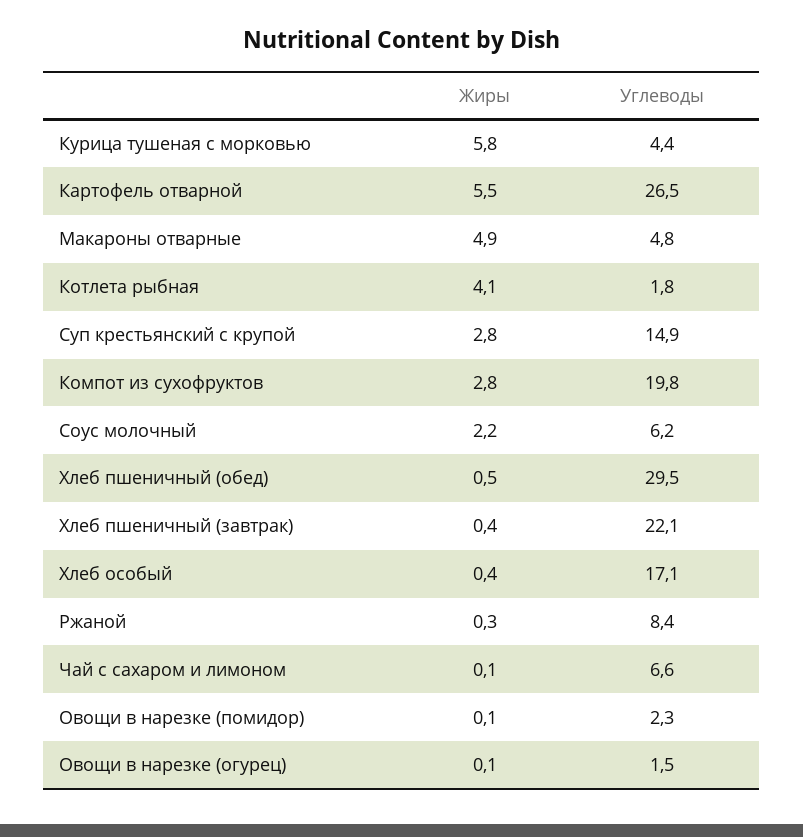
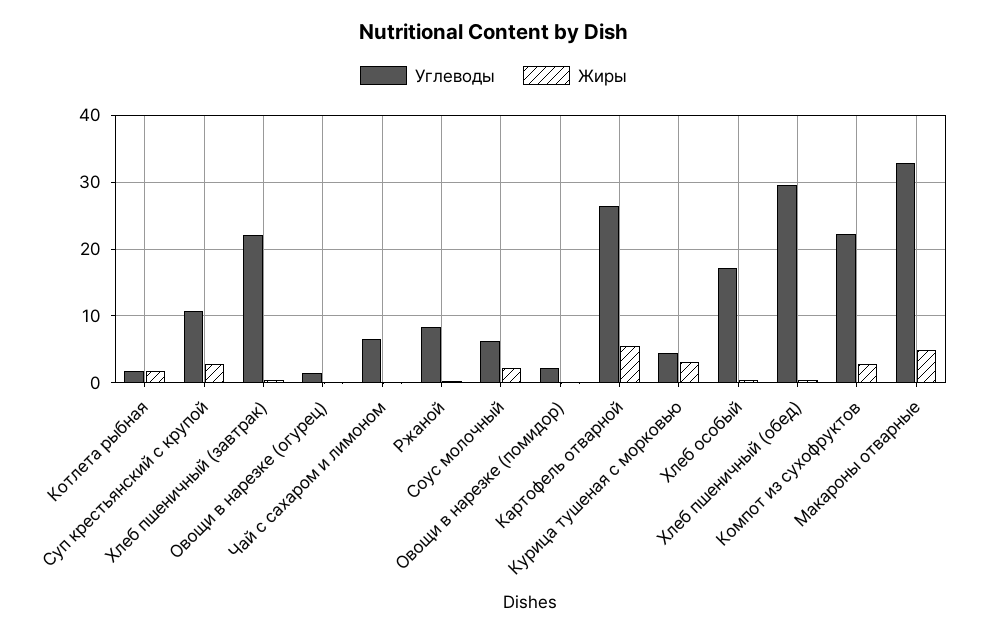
Жиры, Курица тушеная с морковью: 5.8 -> 3
Углеводы, Макароны отварные: 4.8 -> 33
Жиры, Котлета рыбная: 4.1 -> 2
Углеводы, Суп крестьянский с крупой: 14.9 -> 11
Углеводы, Компот из сухофруктов: 19.8 -> 22

